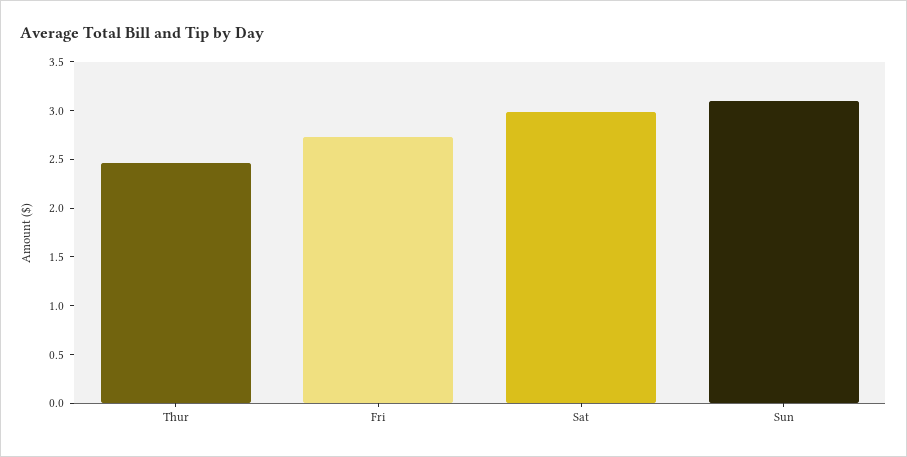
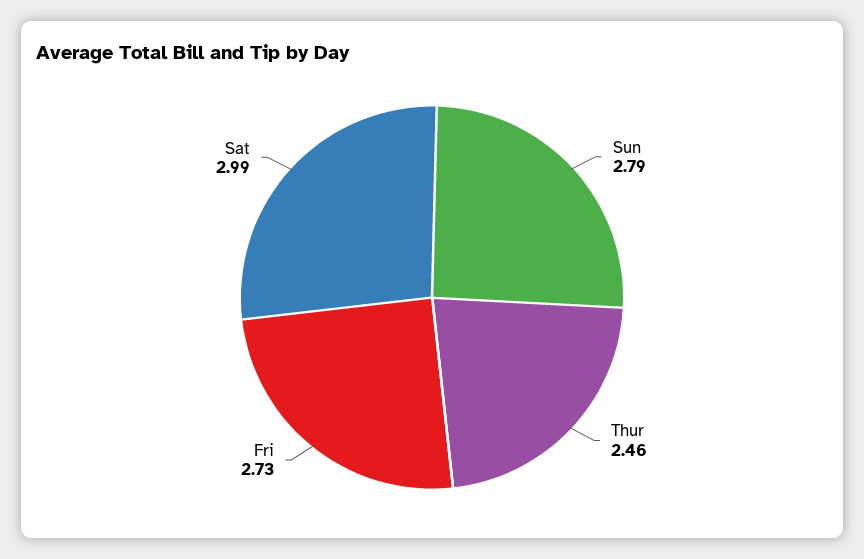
Sun: 3.1 -> 2.79

